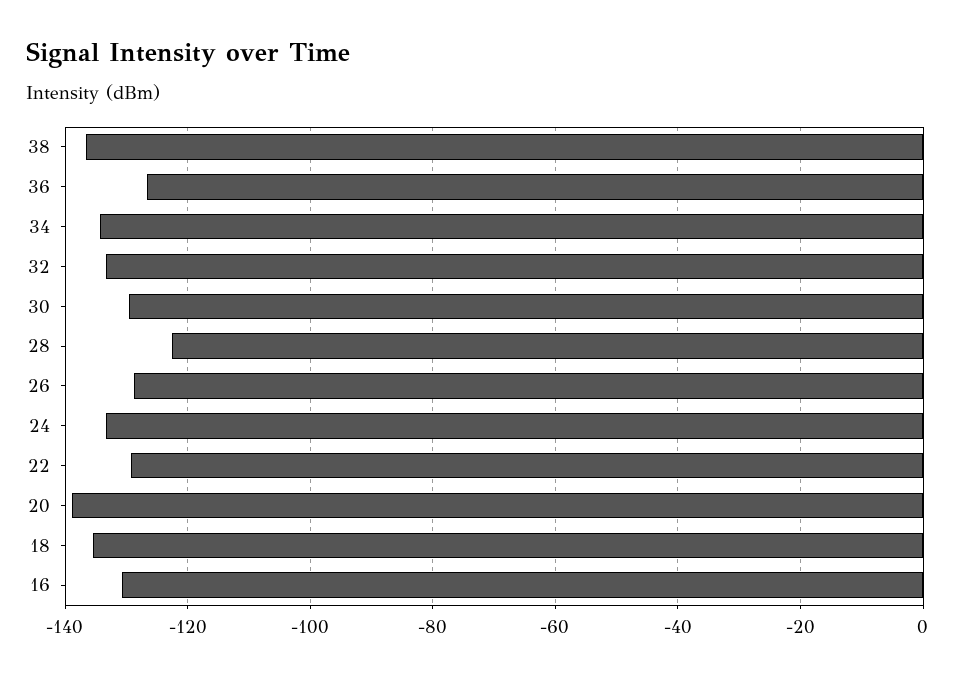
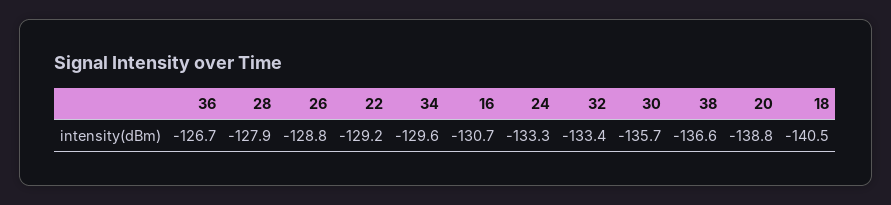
34: -134 -> -129.6
30: -130 -> -135.7
28: -122 -> -127.9
18: -136 -> -140.5

